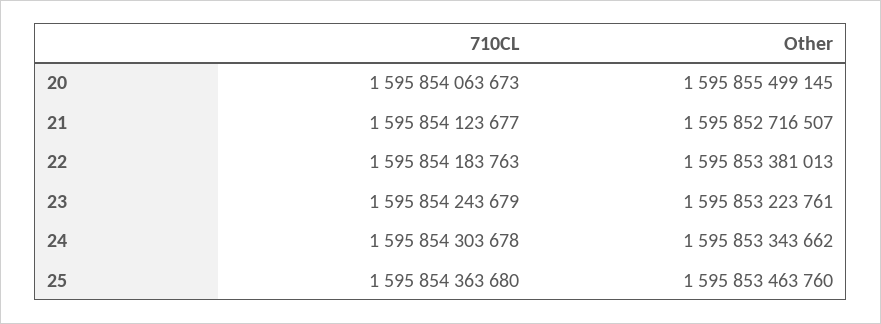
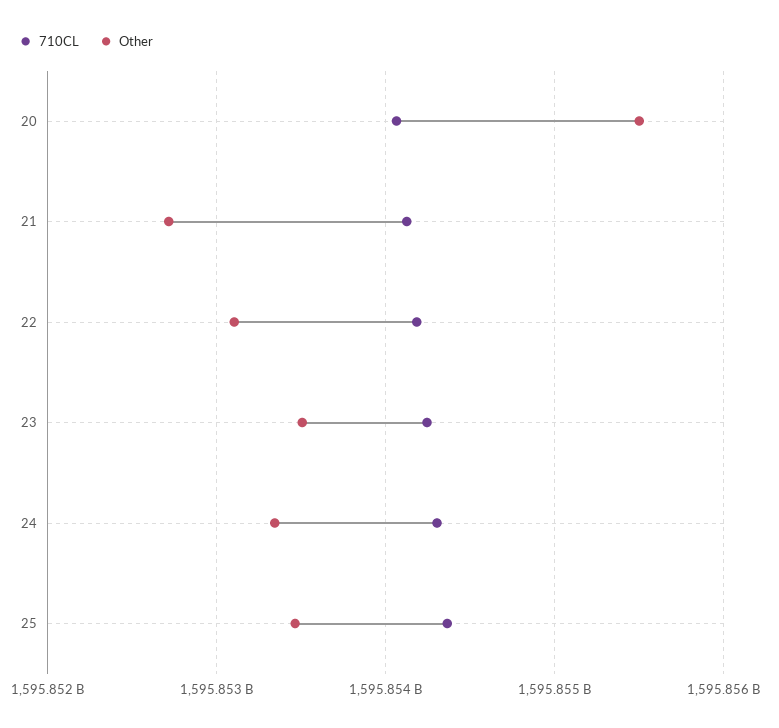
Other, 22: 1595853381013 -> 1595853100000
Other, 23: 1595853223761 -> 1595853500000

